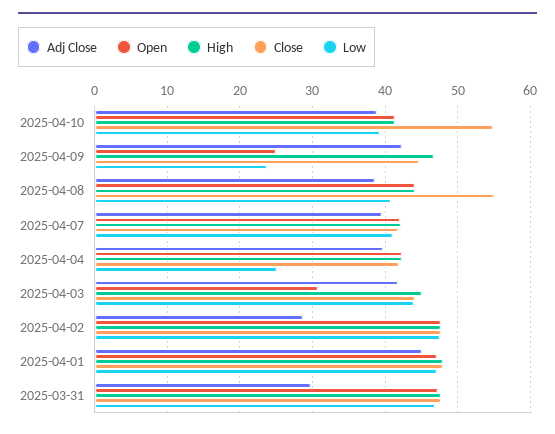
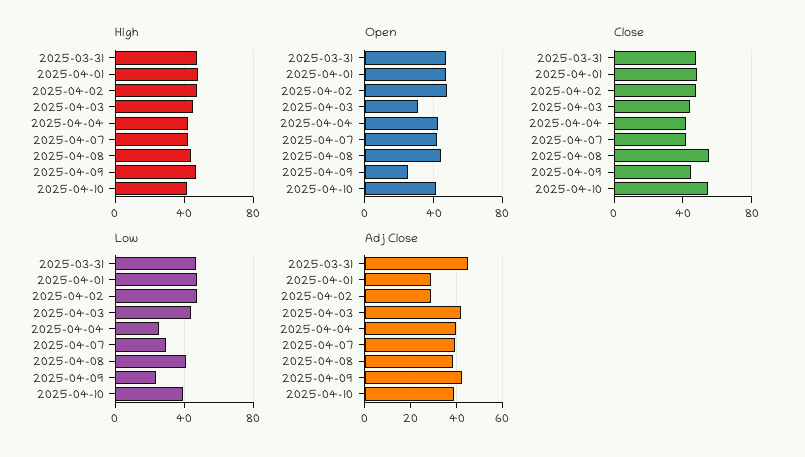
Low, 2025-04-07: 41 -> 30
Adj Close, 2025-04-01: 45 -> 30
Adj Close, 2025-03-31: 30 -> 45

